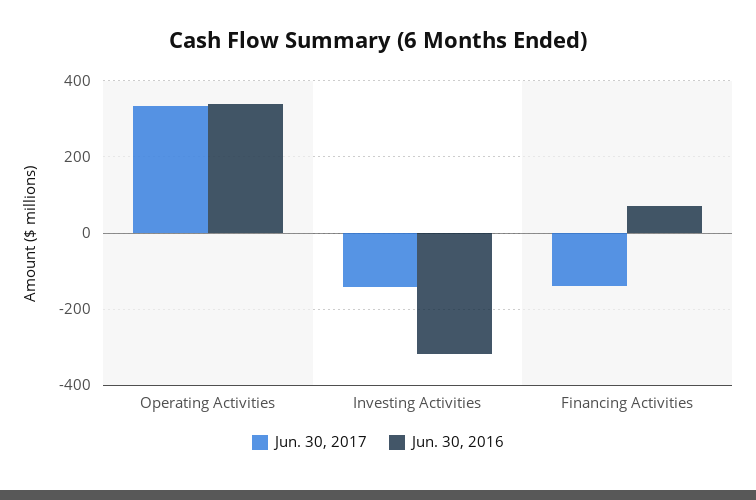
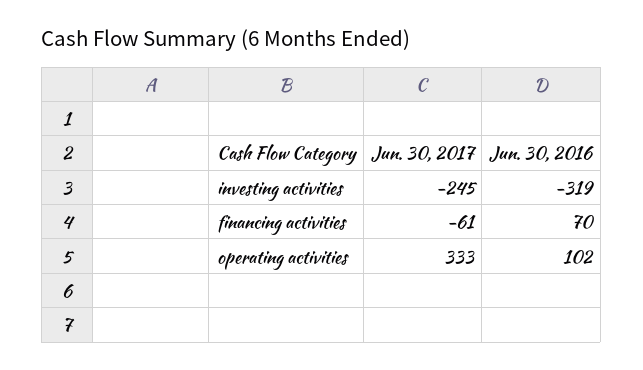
Jun. 30, 2016, Operating Activities: 340 -> 102
Jun. 30, 2017, Investing Activities: -140 -> -245
Jun. 30, 2017, Financing Activities: -140 -> -61

